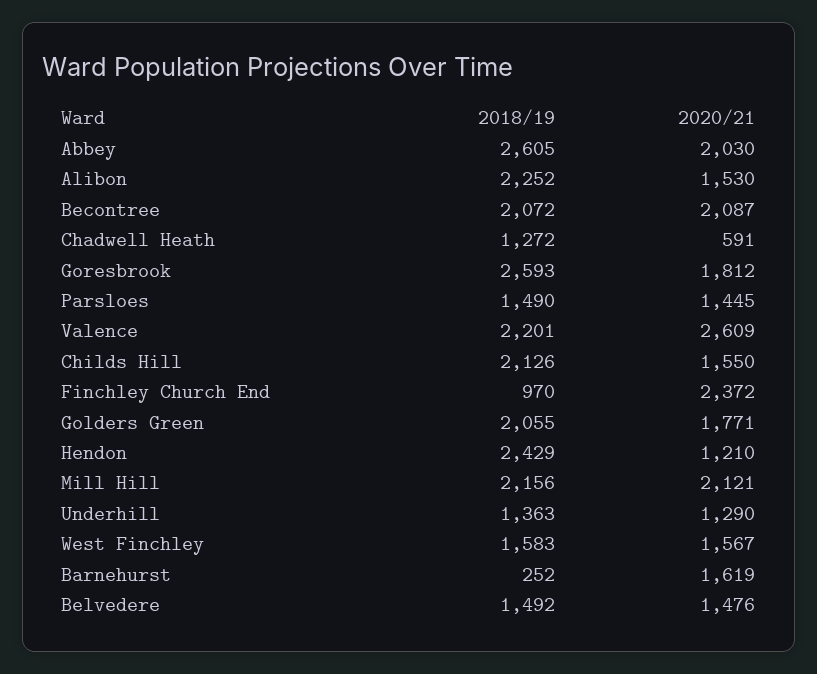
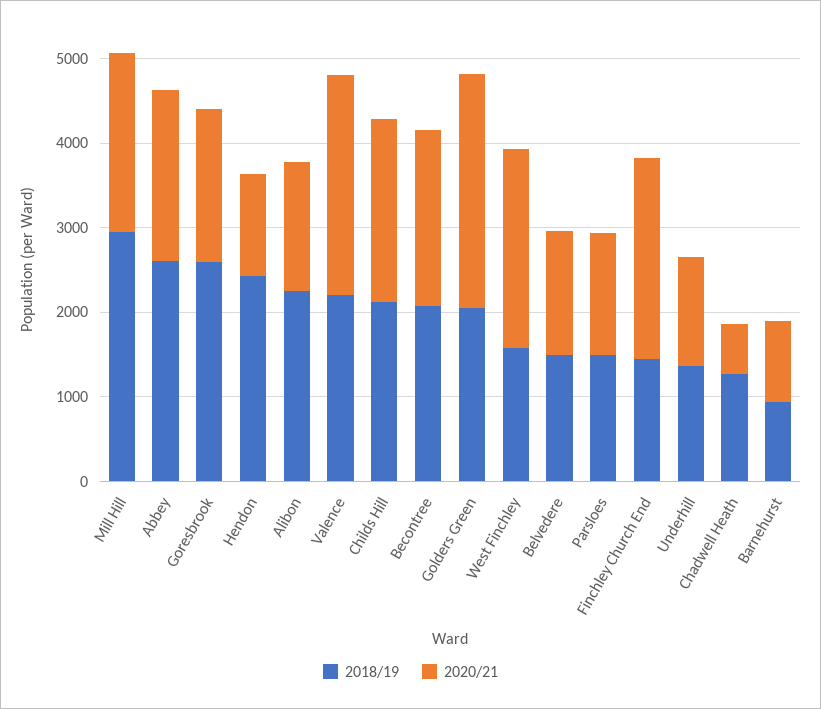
2020/21, Childs Hill: 1550 -> 2200
2018/19, Finchley Church End: 970 -> 1400
2020/21, Golders Green: 1771 -> 2800
2018/19, Mill Hill: 2156 -> 3000
2020/21, West Finchley: 1567 -> 2400
2018/19, Barnehurst: 252 -> 1000
2020/21, Barnehurst: 1619 -> 1000

